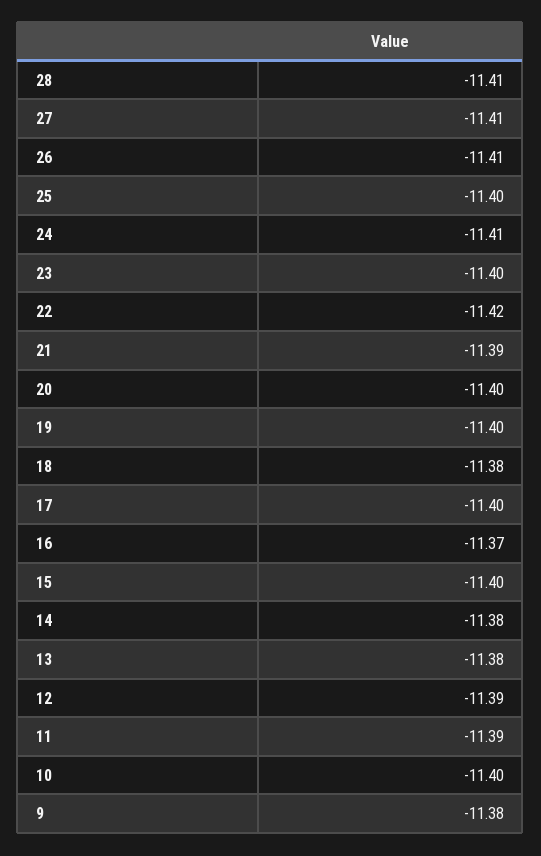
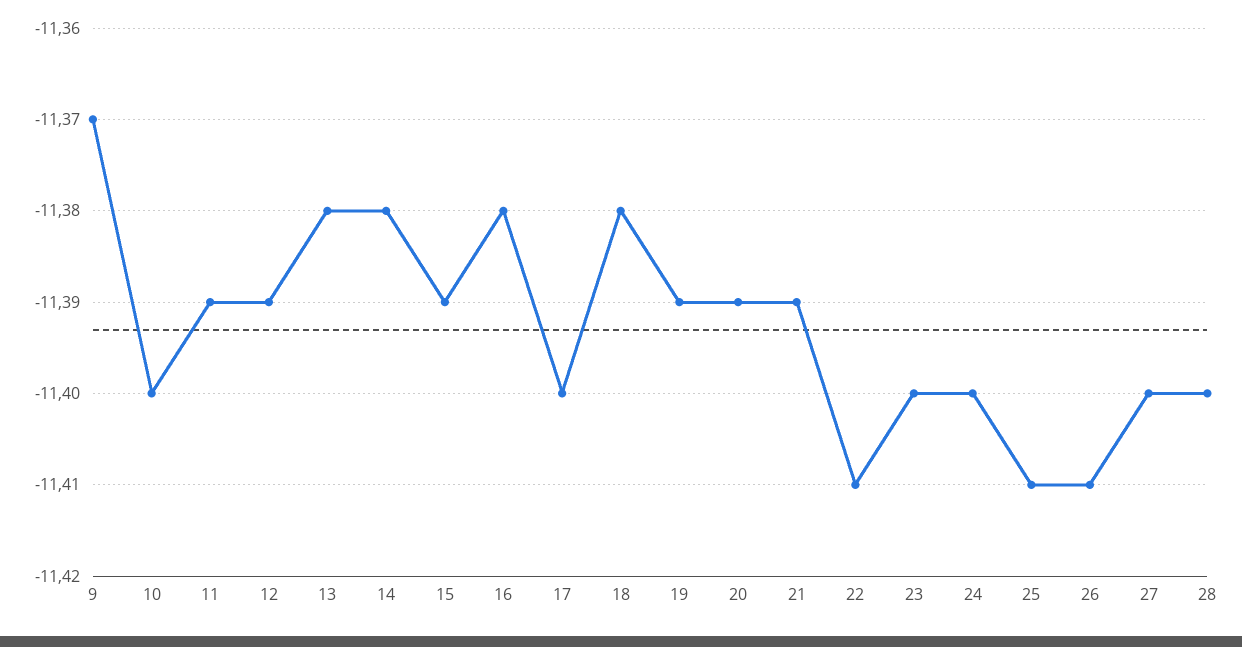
28: -11.41 -> -11.4
27: -11.41 -> -11.4
25: -11.4 -> -11.41
24: -11.41 -> -11.4
22: -11.42 -> -11.41
20: -11.4 -> -11.39
19: -11.4 -> -11.39
16: -11.37 -> -11.38
15: -11.4 -> -11.39
9: -11.38 -> -11.37

